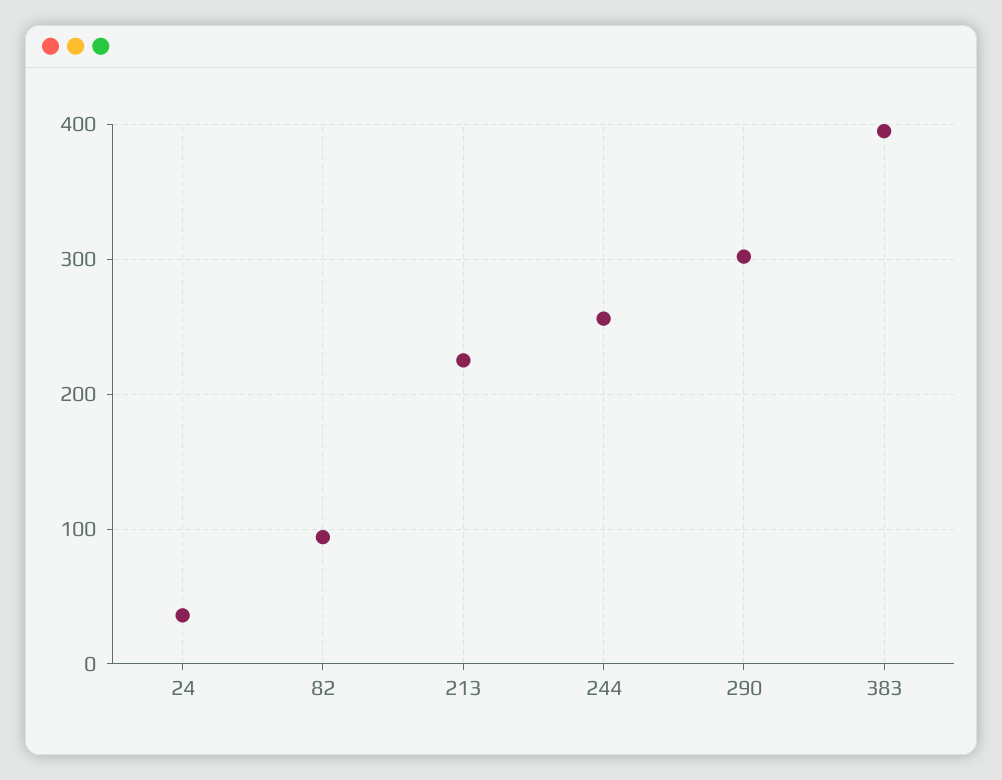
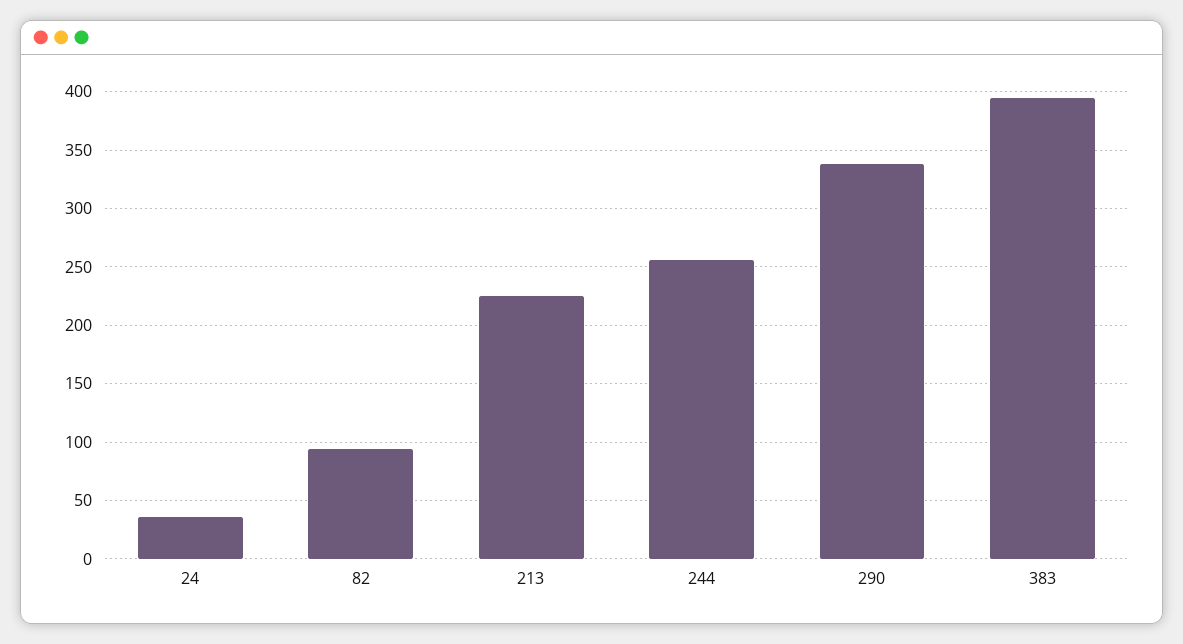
290: 300 -> 340

